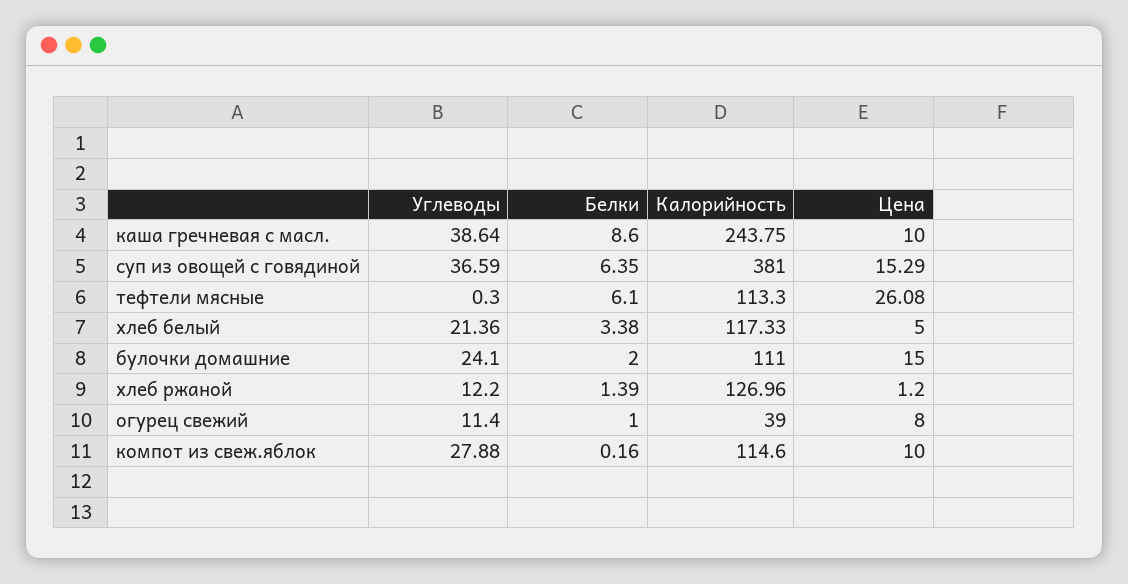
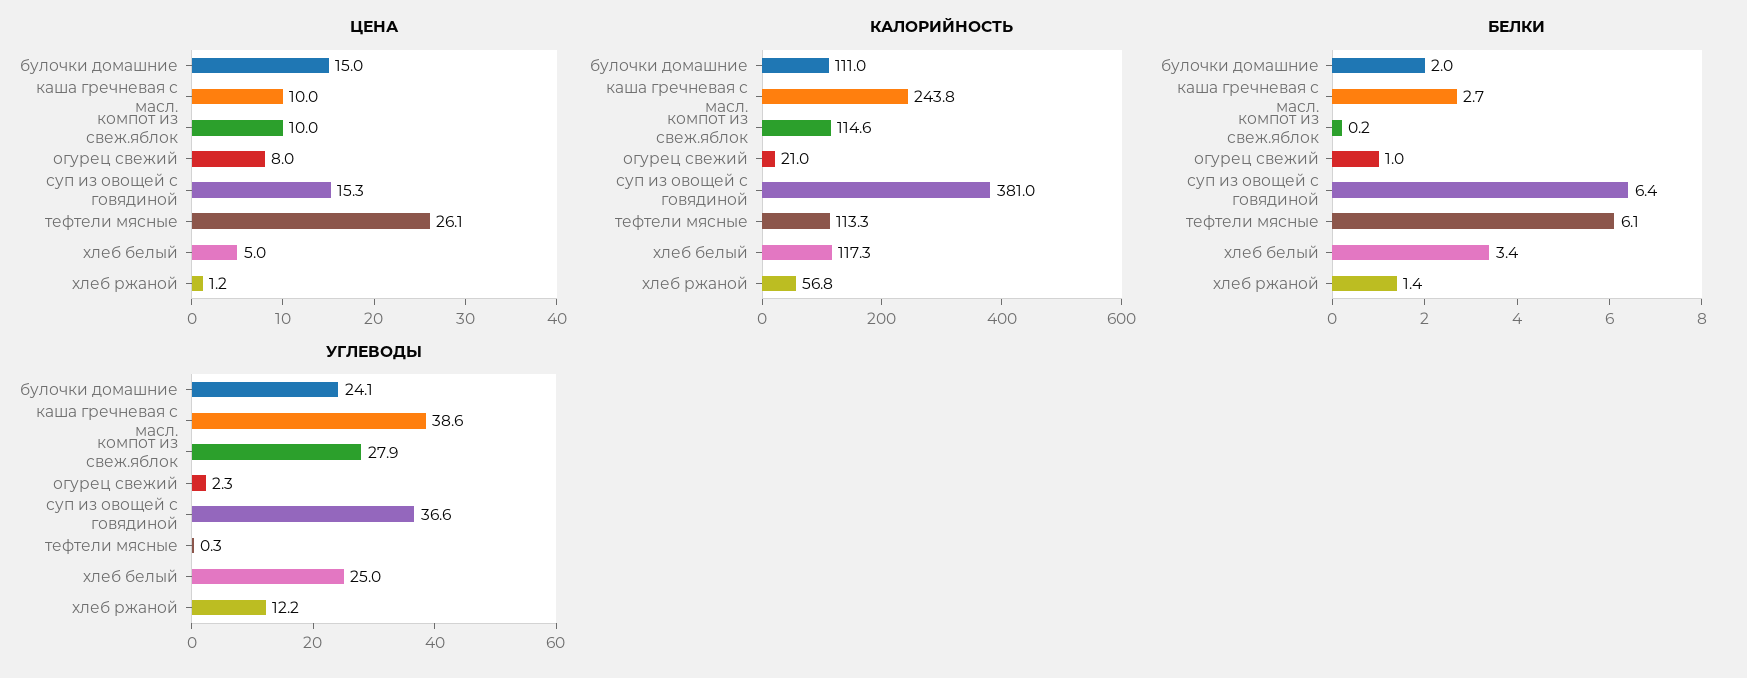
Белки, каша гречневая с масл.: 8.6 -> 2.7
Углеводы, хлеб белый: 21.36 -> 25
Калорийность, хлеб ржаной: 126.96 -> 56.8
Углеводы, огурец свежий: 11.4 -> 2.3
Калорийность, огурец свежий: 39 -> 21

